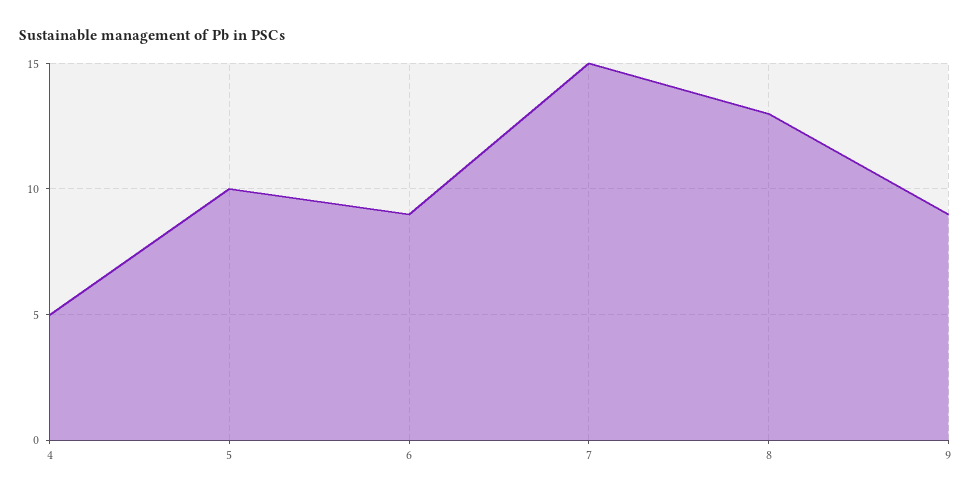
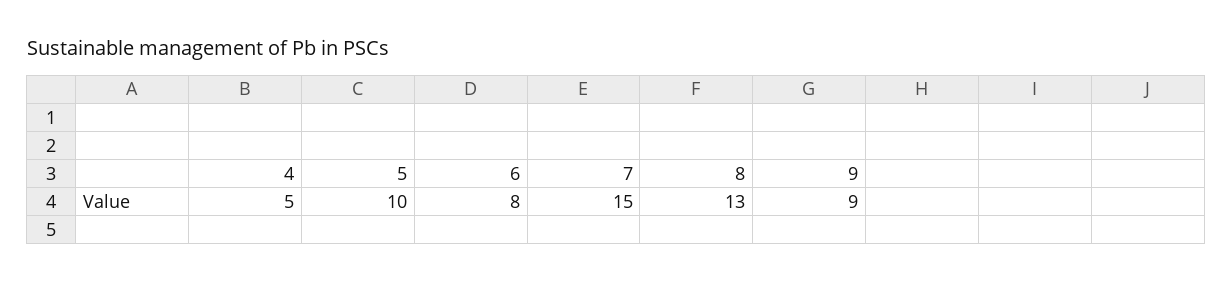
6: 9 -> 8

